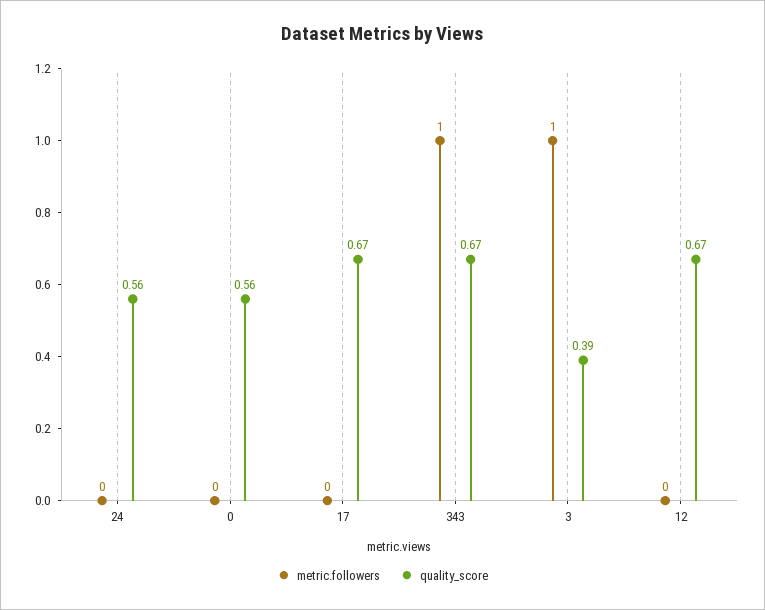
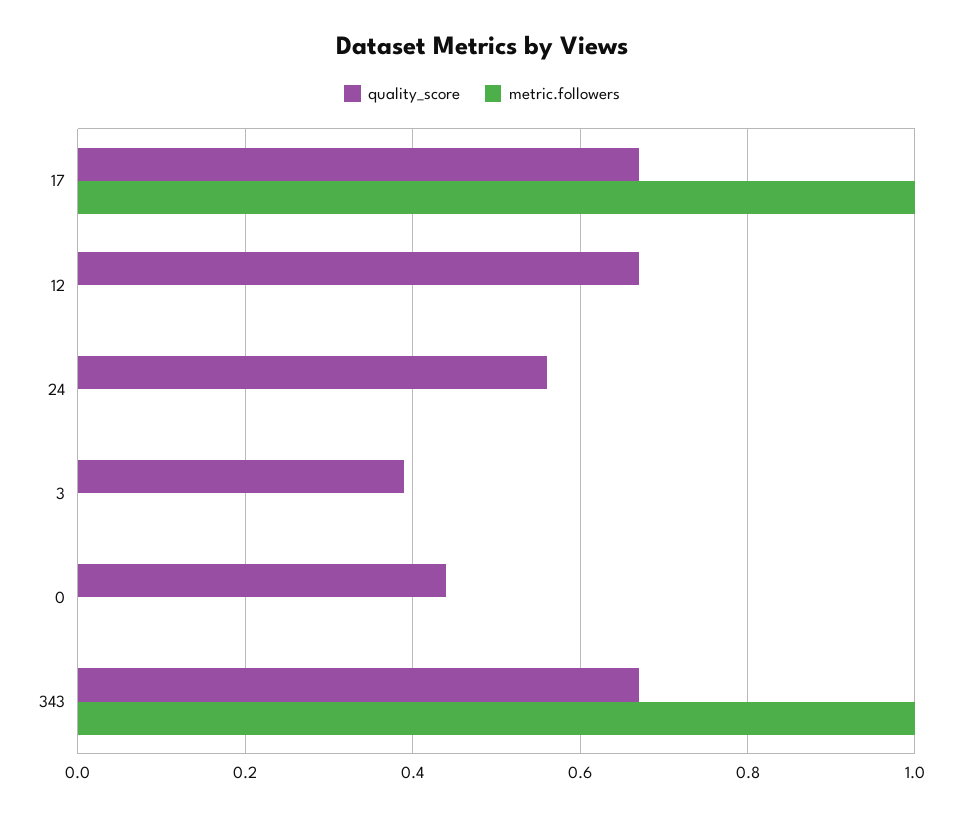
quality_score, 0: 0.56 -> 0.45
metric.followers, 17: 0 -> 1
metric.followers, 3: 1 -> 0

